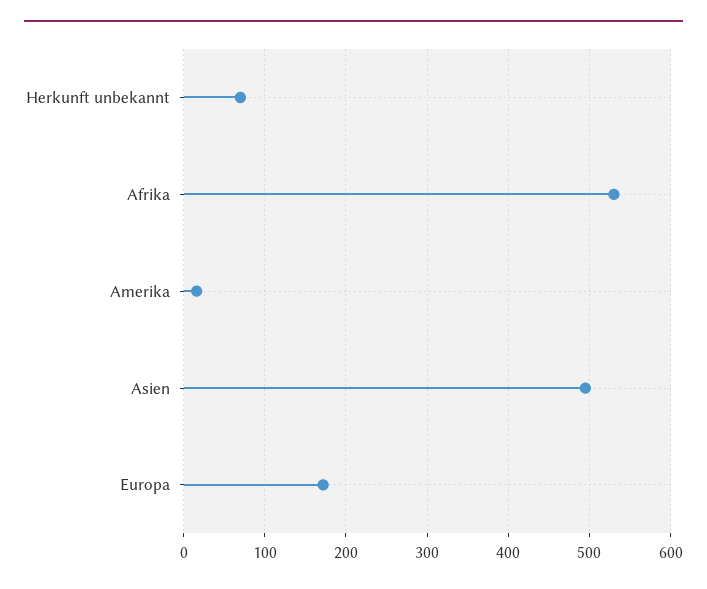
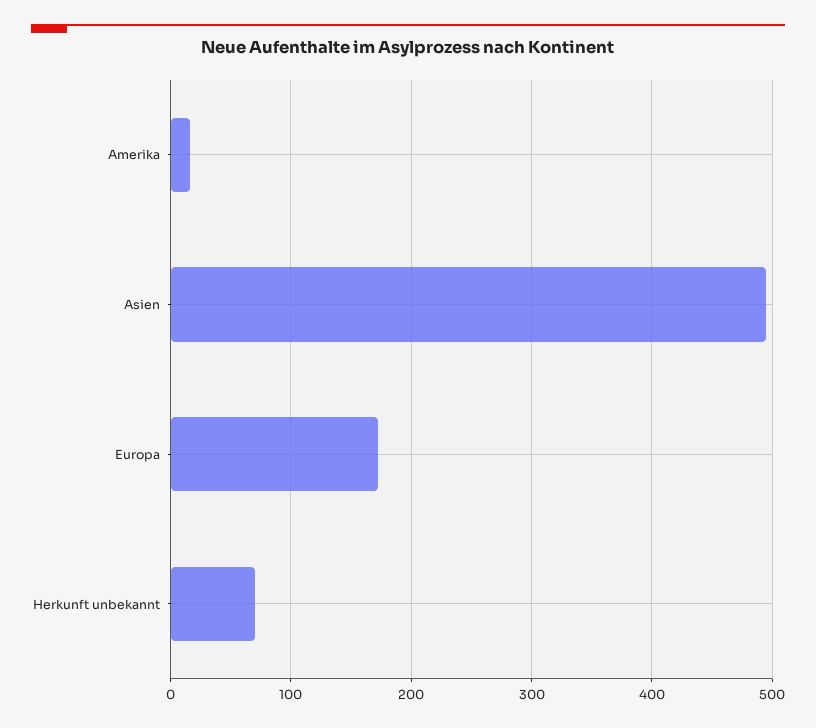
Afrika: 530 -> none

